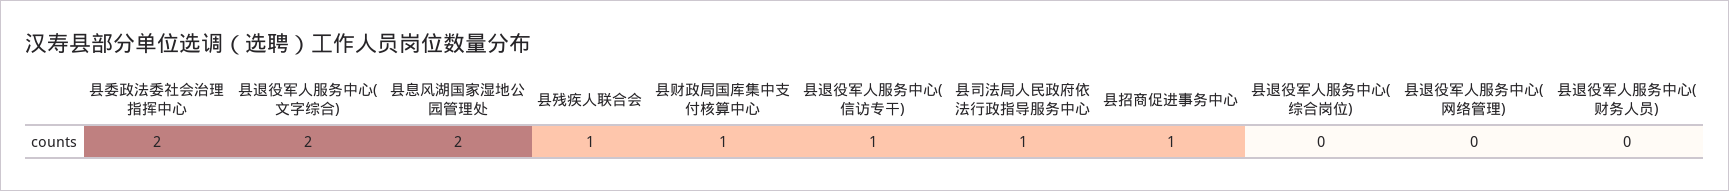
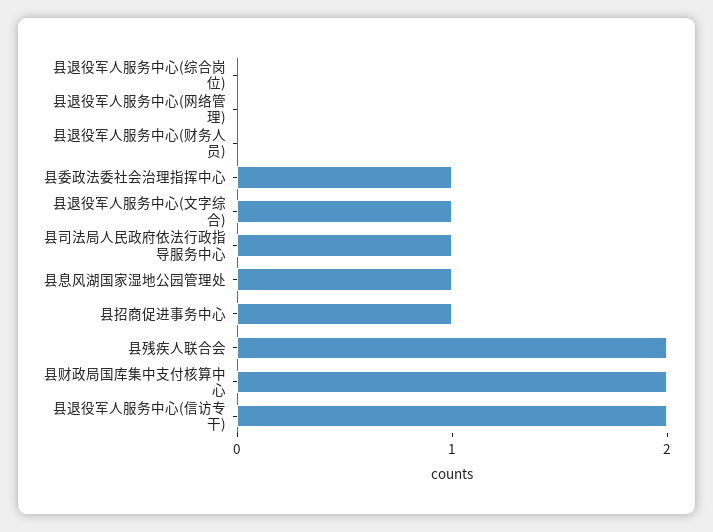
县委政法委社会治理指挥中心: 2 -> 1
县退役军人服务中心(文字综合): 2 -> 1
县息风湖国家湿地公园管理处: 2 -> 1
县残疾人联合会: 1 -> 2
县财政局国库集中支付核算中心: 1 -> 2
县退役军人服务中心(信访专干): 1 -> 2

